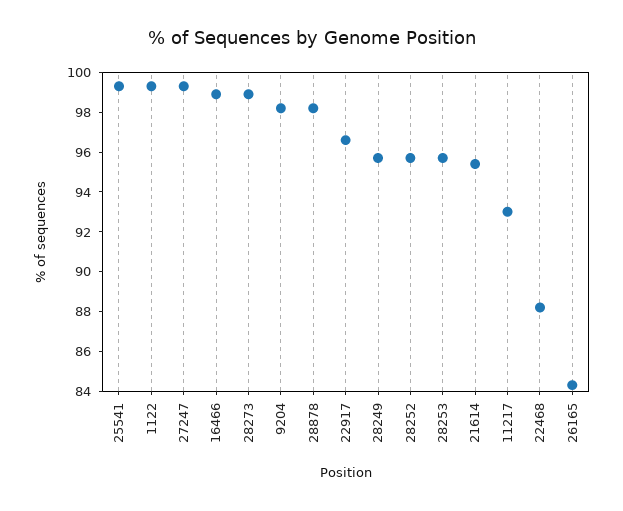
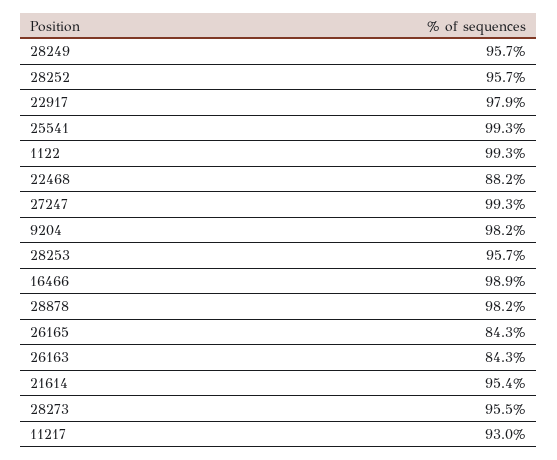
28273: 99 -> 95.5
22917: 96.5 -> 97.9
26163: none -> 84.3

